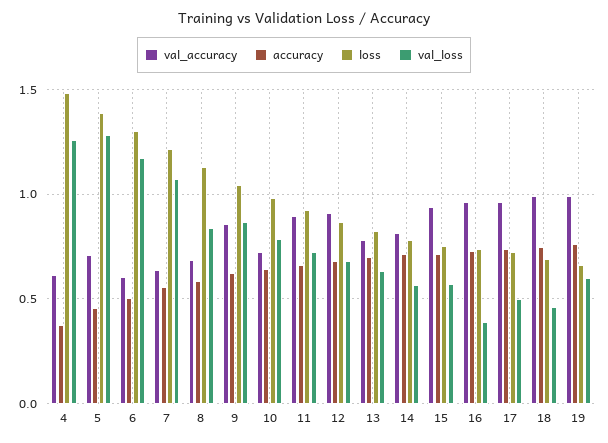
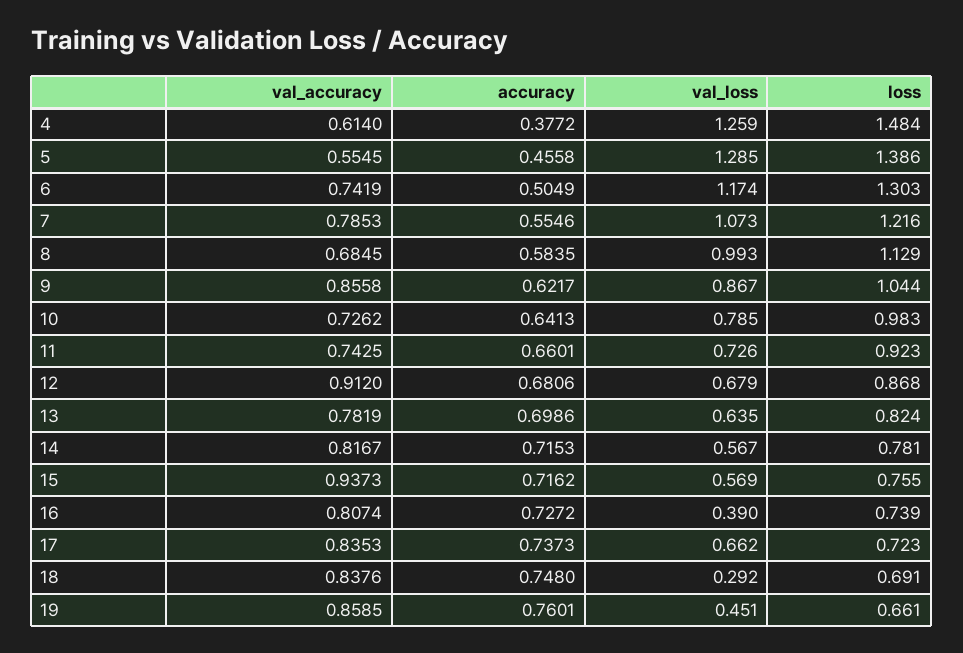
val_accuracy, 5: 0.7 -> 0.5545
val_accuracy, 6: 0.6 -> 0.7419
val_accuracy, 7: 0.65 -> 0.7853
val_loss, 8: 0.85 -> 0.993
val_accuracy, 11: 0.9 -> 0.7425
val_accuracy, 16: 0.95 -> 0.8074
val_accuracy, 17: 0.95 -> 0.8353
val_loss, 17: 0.5 -> 0.662
val_accuracy, 18: 1 -> 0.8376
val_loss, 18: 0.45 -> 0.292
val_accuracy, 19: 1 -> 0.8585
val_loss, 19: 0.6 -> 0.451

